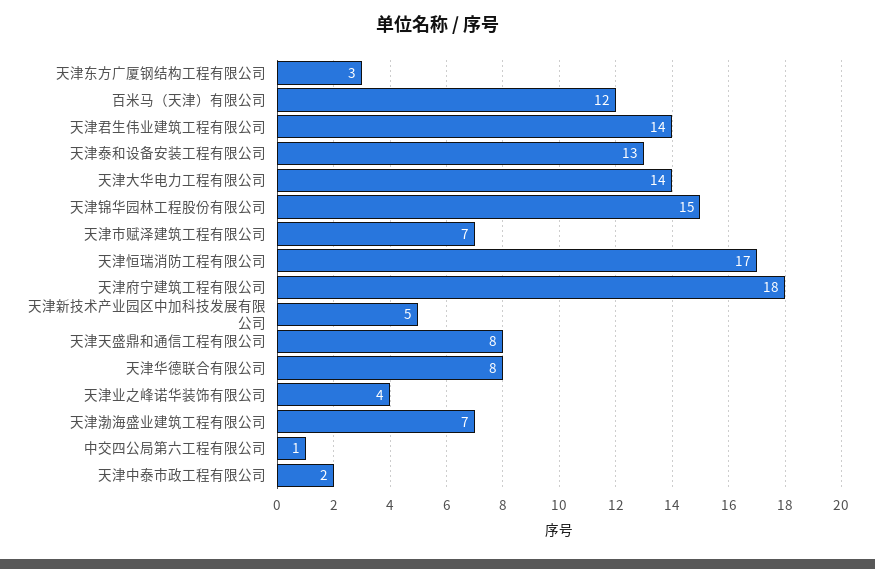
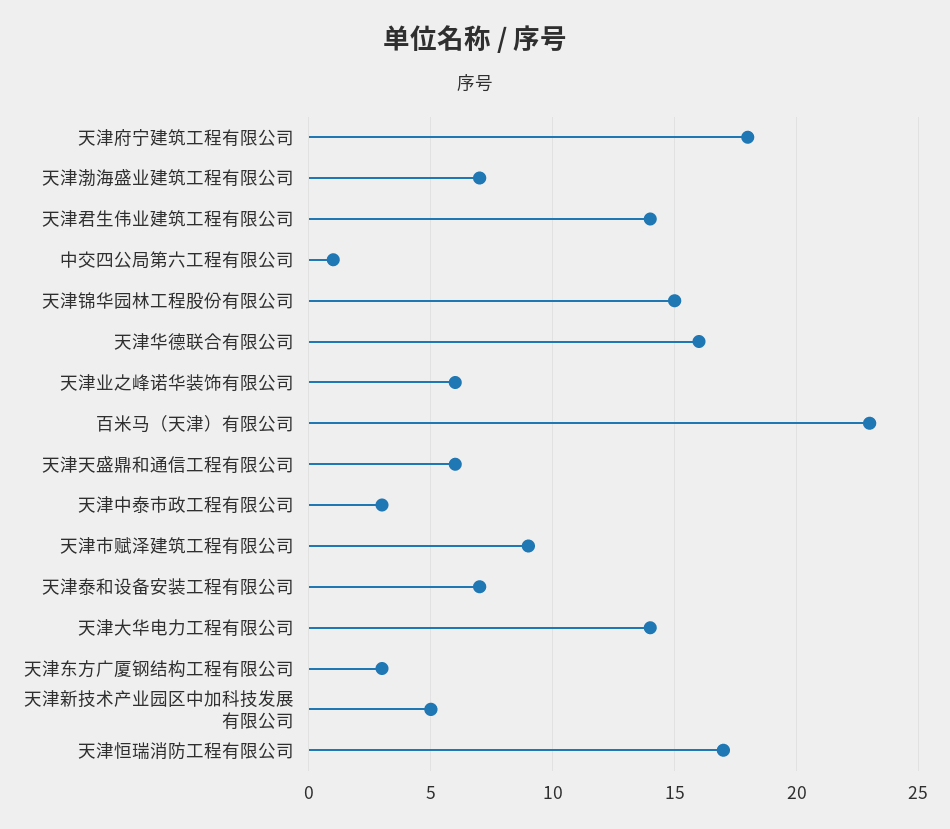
百米马（天津）有限公司: 12 -> 23
天津泰和设备安装工程有限公司: 13 -> 7
天津市赋泽建筑工程有限公司: 7 -> 9
天津天盛鼎和通信工程有限公司: 8 -> 6
天津华德联合有限公司: 8 -> 16
天津业之峰诺华装饰有限公司: 4 -> 6
天津中泰市政工程有限公司: 2 -> 3

